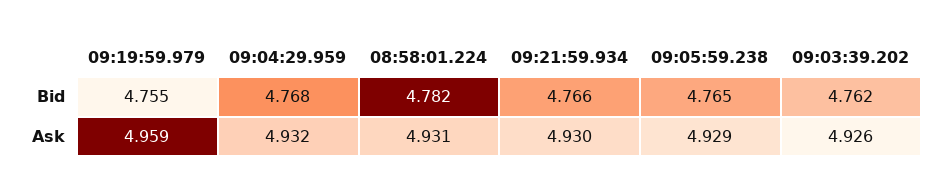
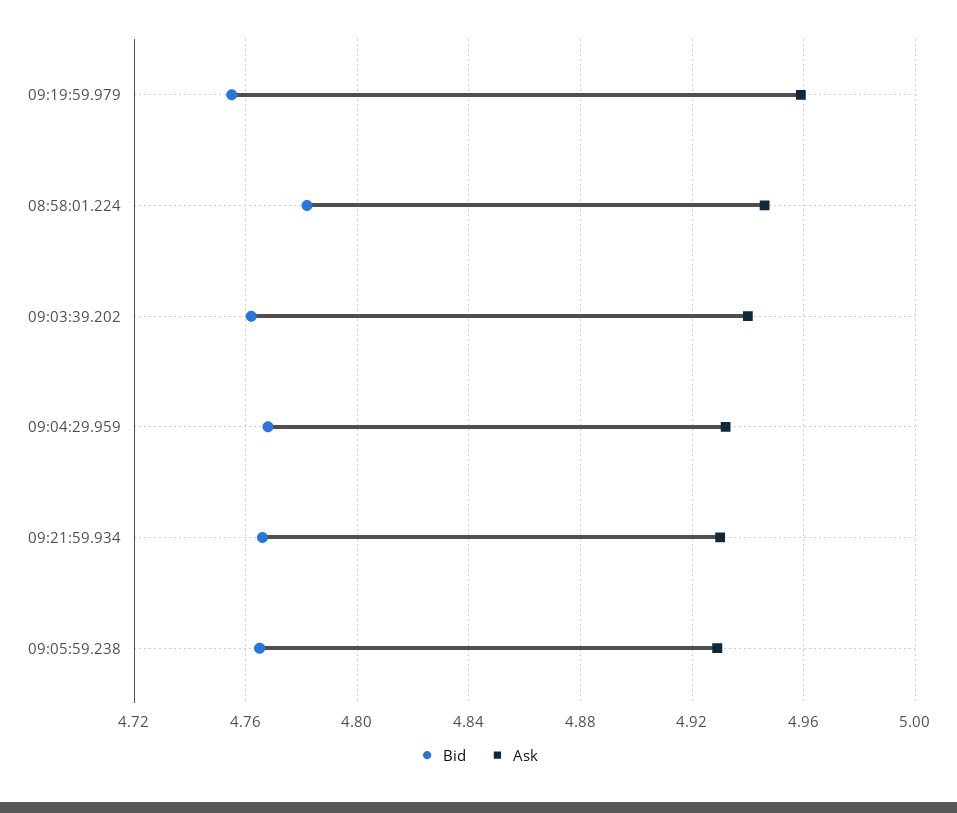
Ask, 08:58:01.224: 4.931 -> 4.945
Ask, 09:03:39.202: 4.926 -> 4.94

